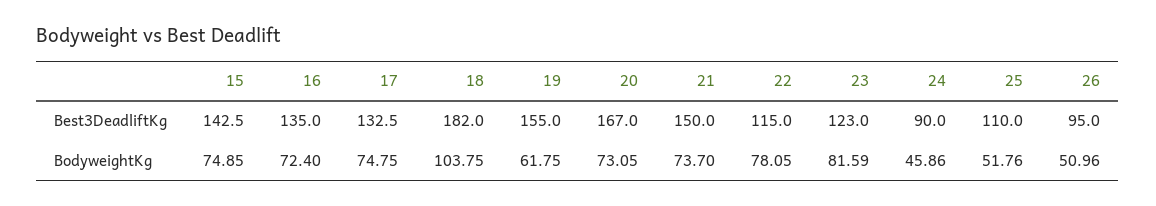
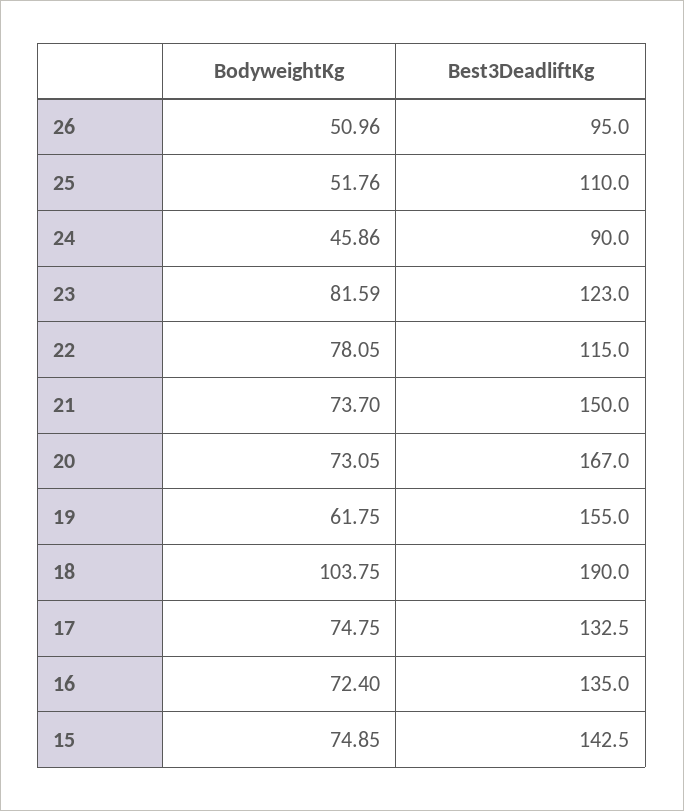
18, Best3DeadliftKg: 182 -> 190

